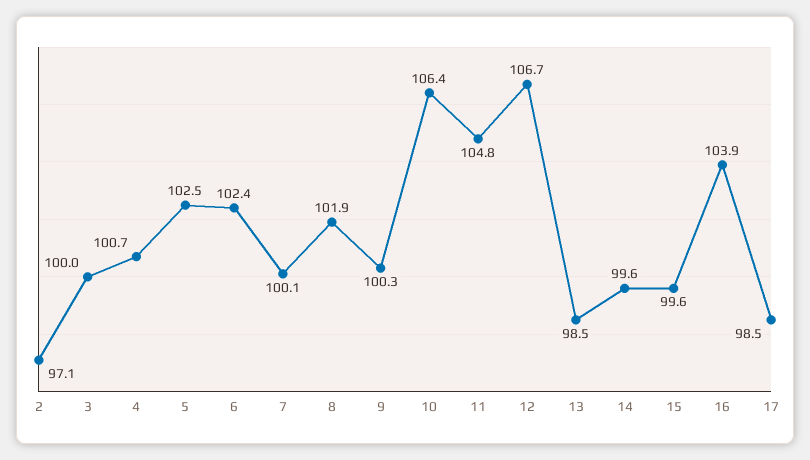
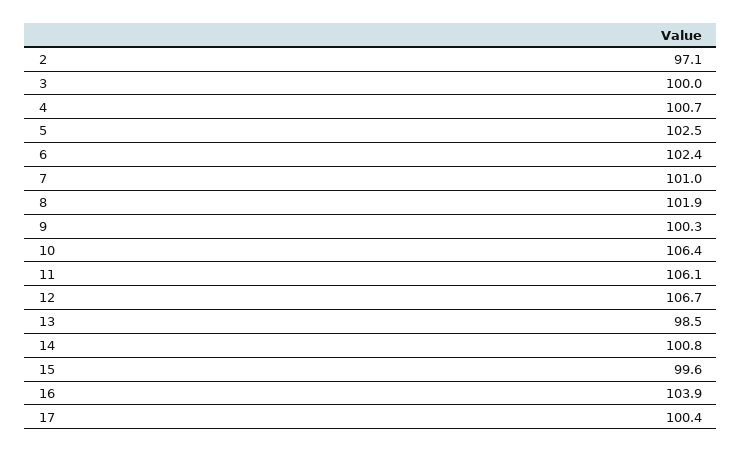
7: 100.1 -> 101
11: 104.8 -> 106.1
14: 99.6 -> 100.8
17: 98.5 -> 100.4

